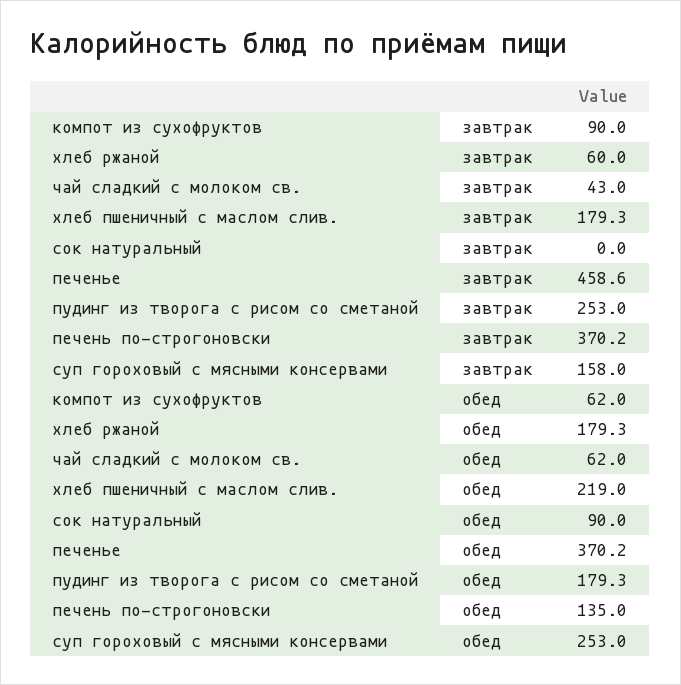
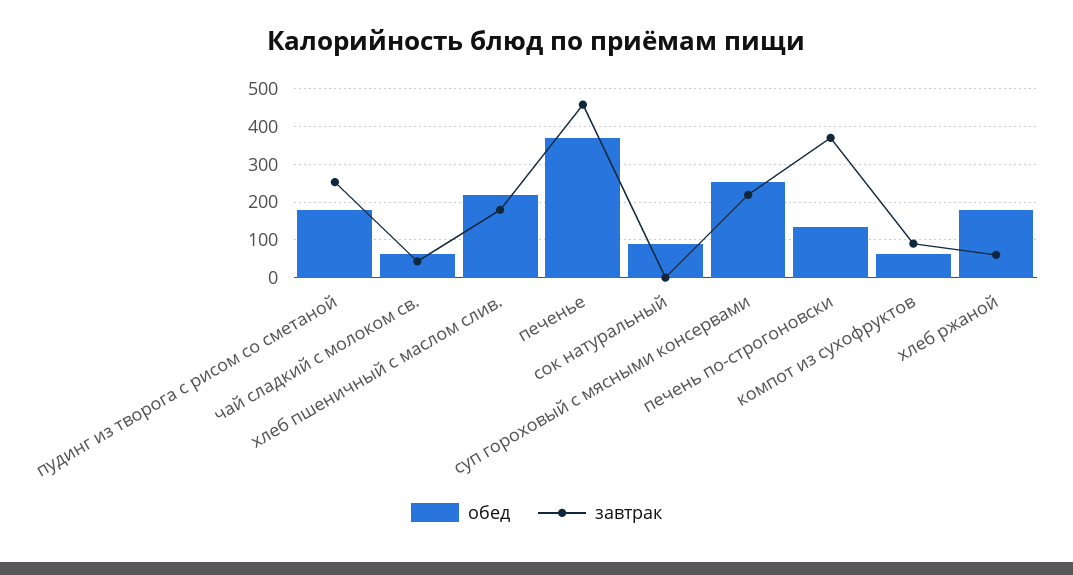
завтрак, суп гороховый с мясными консервами: 158 -> 220

